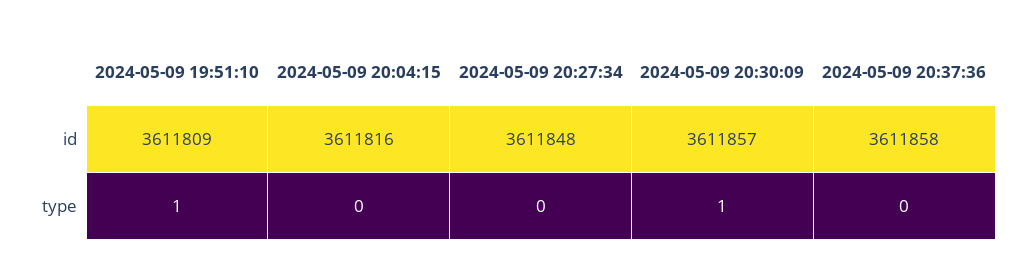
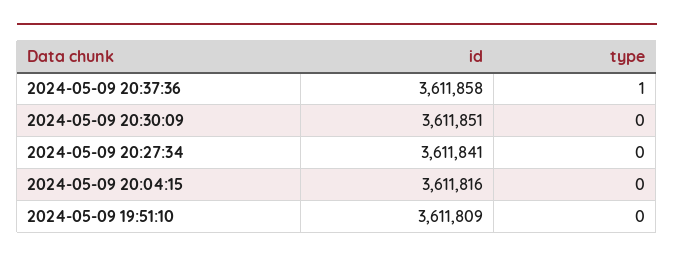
2024-05-09 20:27:34, id: 3611848 -> 3611841
2024-05-09 20:30:09, id: 3611857 -> 3611851
2024-05-09 19:51:10, type: 1 -> 0
2024-05-09 20:30:09, type: 1 -> 0
2024-05-09 20:37:36, type: 0 -> 1

